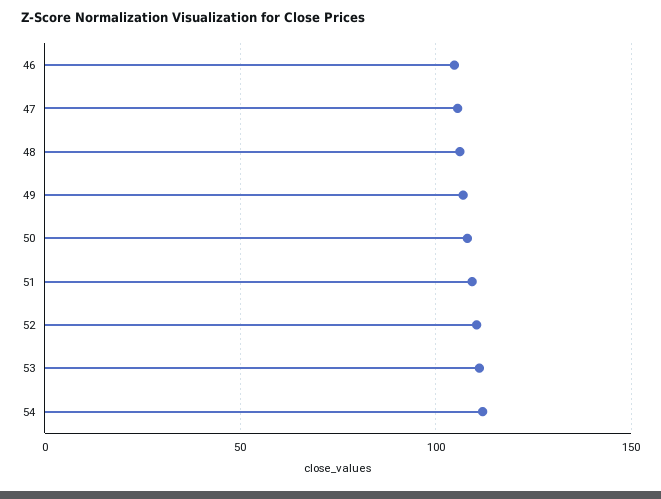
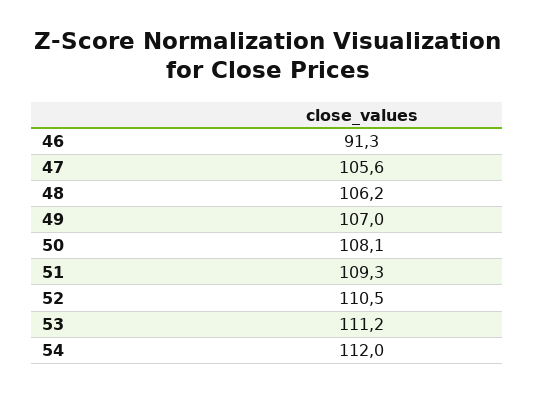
46: 105 -> 91.3

